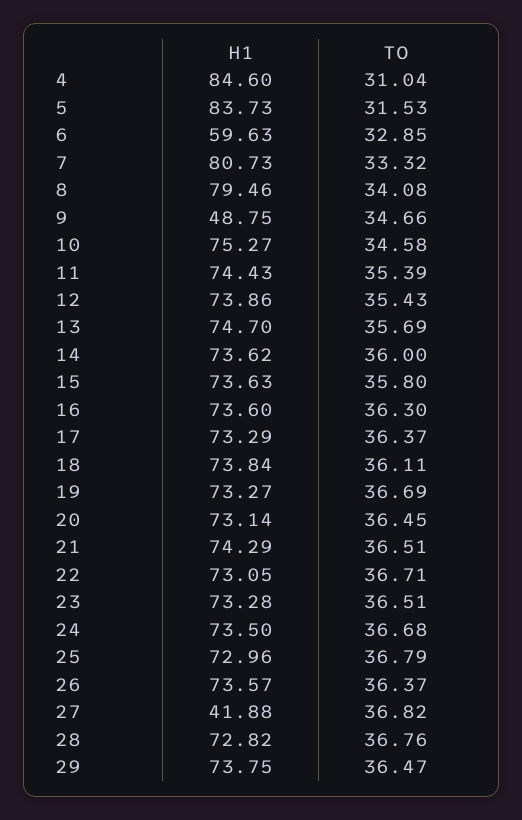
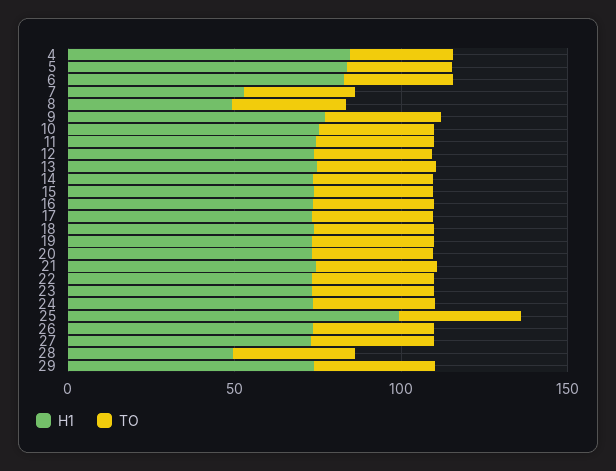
H1, 6: 59.63 -> 80
H1, 7: 80.73 -> 50
H1, 8: 79.46 -> 50
H1, 9: 48.75 -> 80
H1, 25: 72.96 -> 100
H1, 27: 41.88 -> 70
H1, 28: 72.82 -> 50

